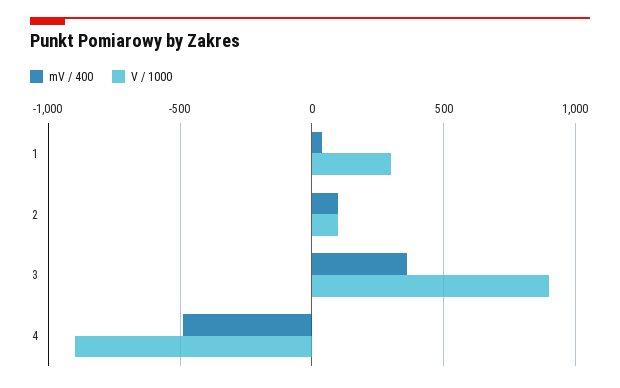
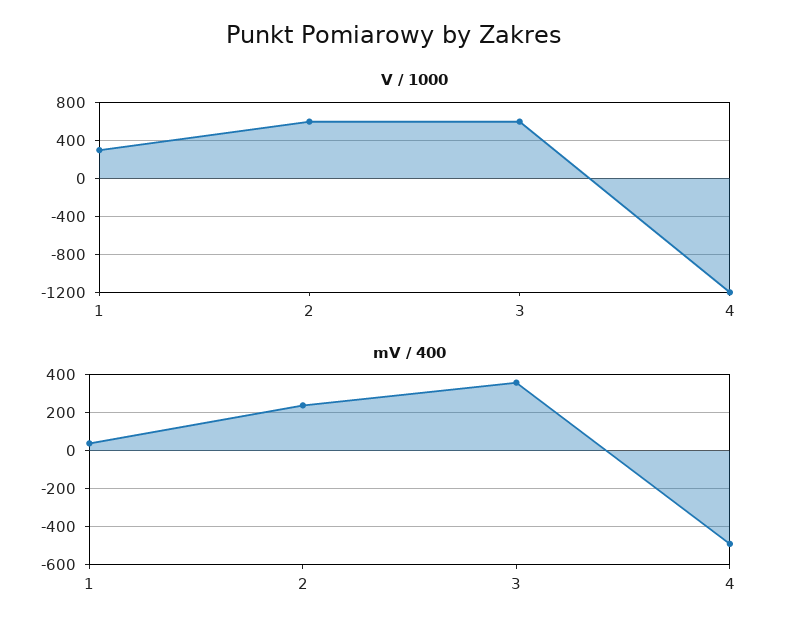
mV / 400, 2: 100 -> 250
V / 1000, 2: 100 -> 600
V / 1000, 3: 900 -> 600
V / 1000, 4: -900 -> -1200

